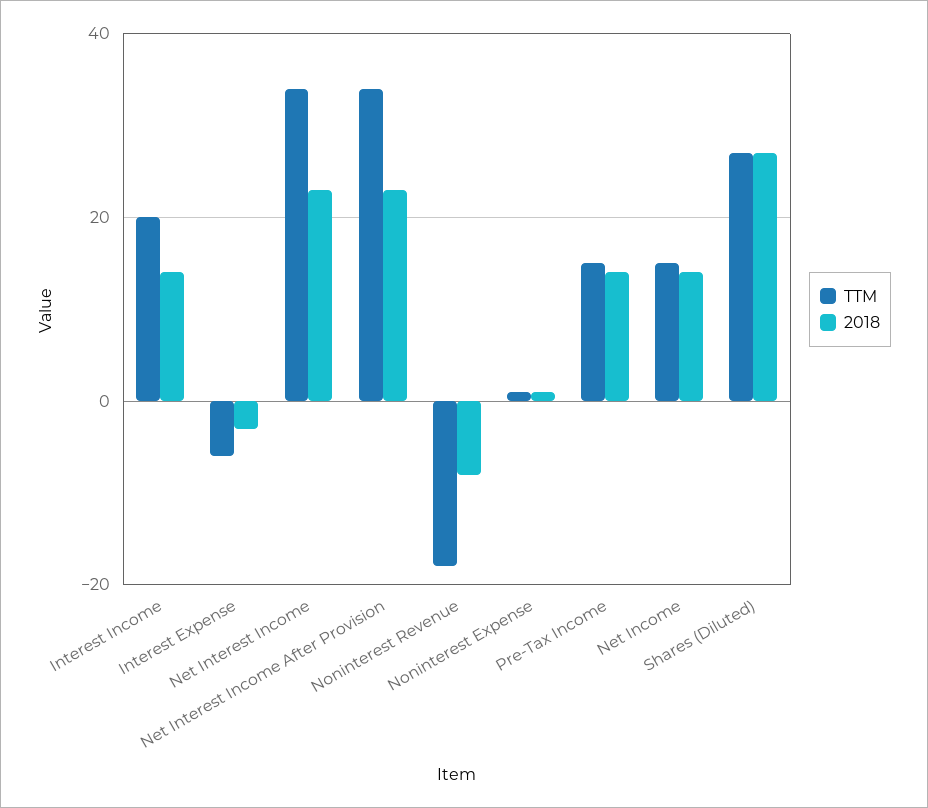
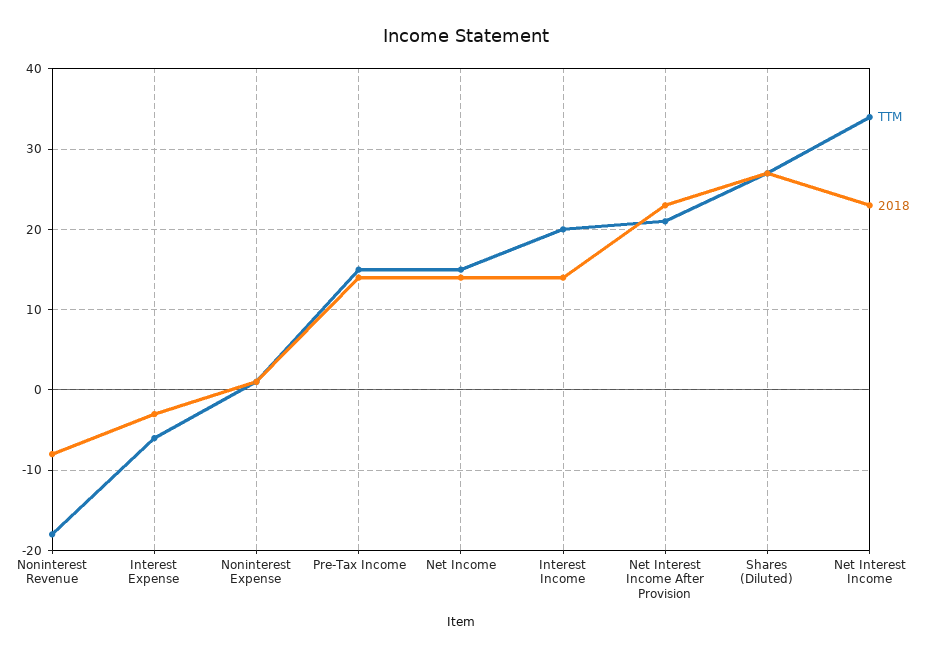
TTM, Net Interest Income After Provision: 35 -> 21

